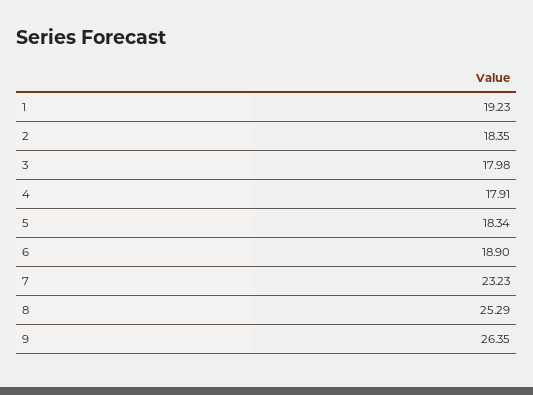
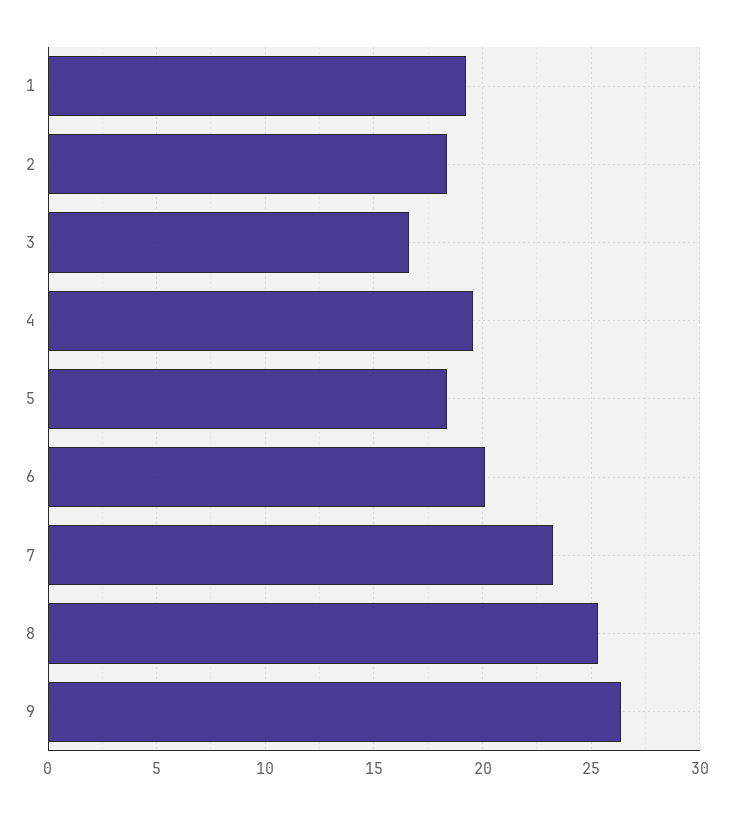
3: 17.98 -> 16.5
4: 17.91 -> 19.5
6: 18.9 -> 20

